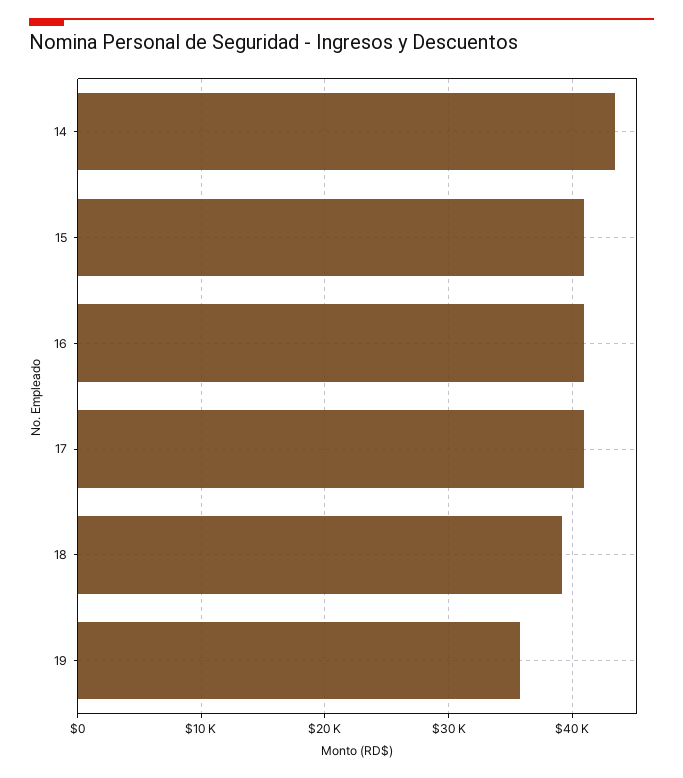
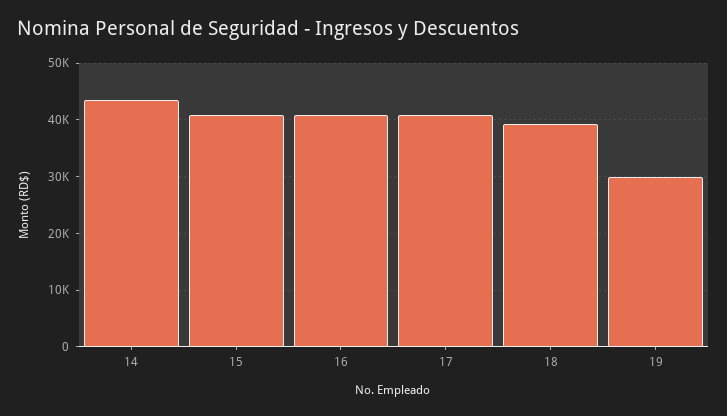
19: 36000 -> 30000

